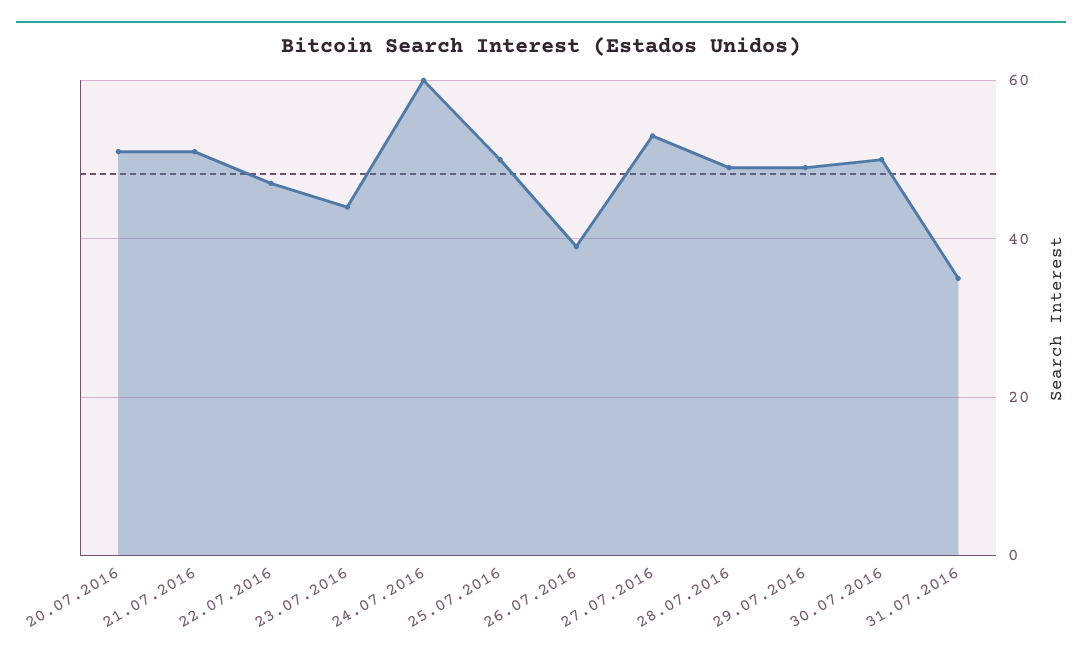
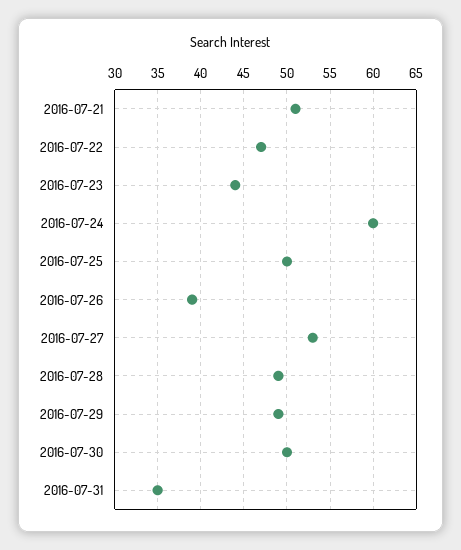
20.07.2016: 50 -> none

